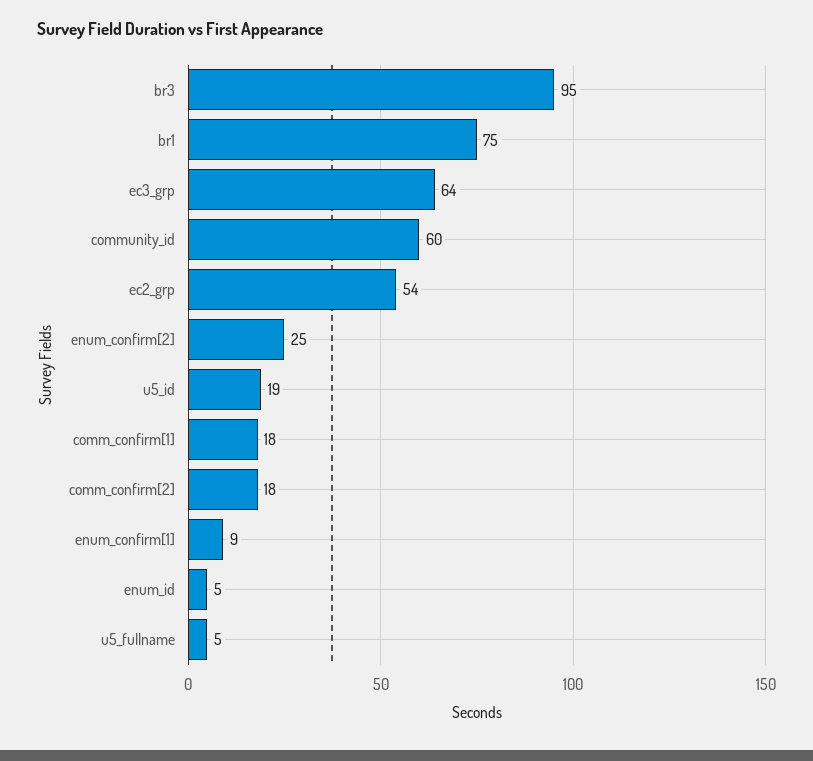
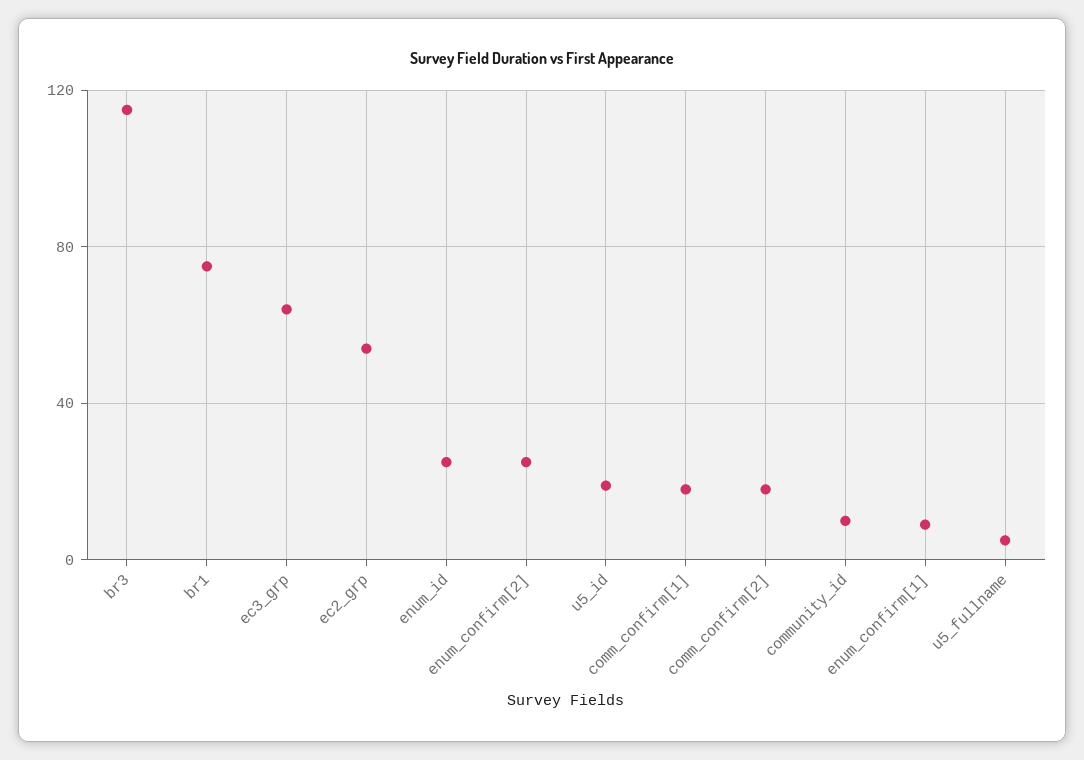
br3: 95 -> 115
community_id: 60 -> 10
enum_id: 5 -> 25

